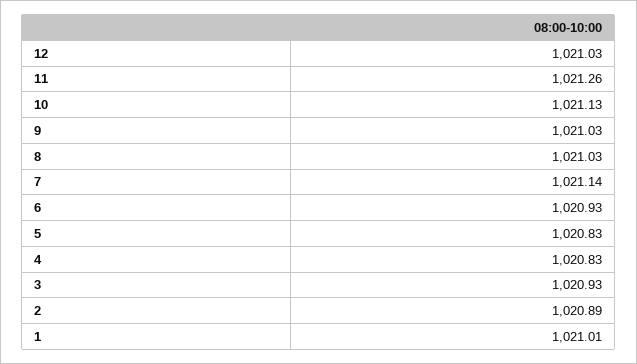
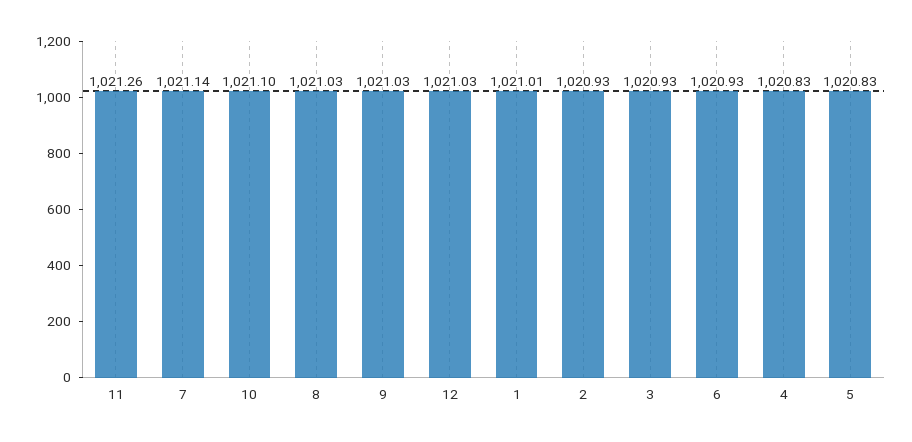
10: 1021.13 -> 1021.1
2: 1020.89 -> 1020.93

